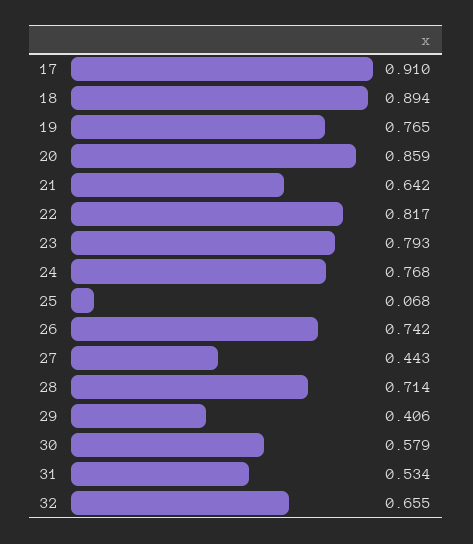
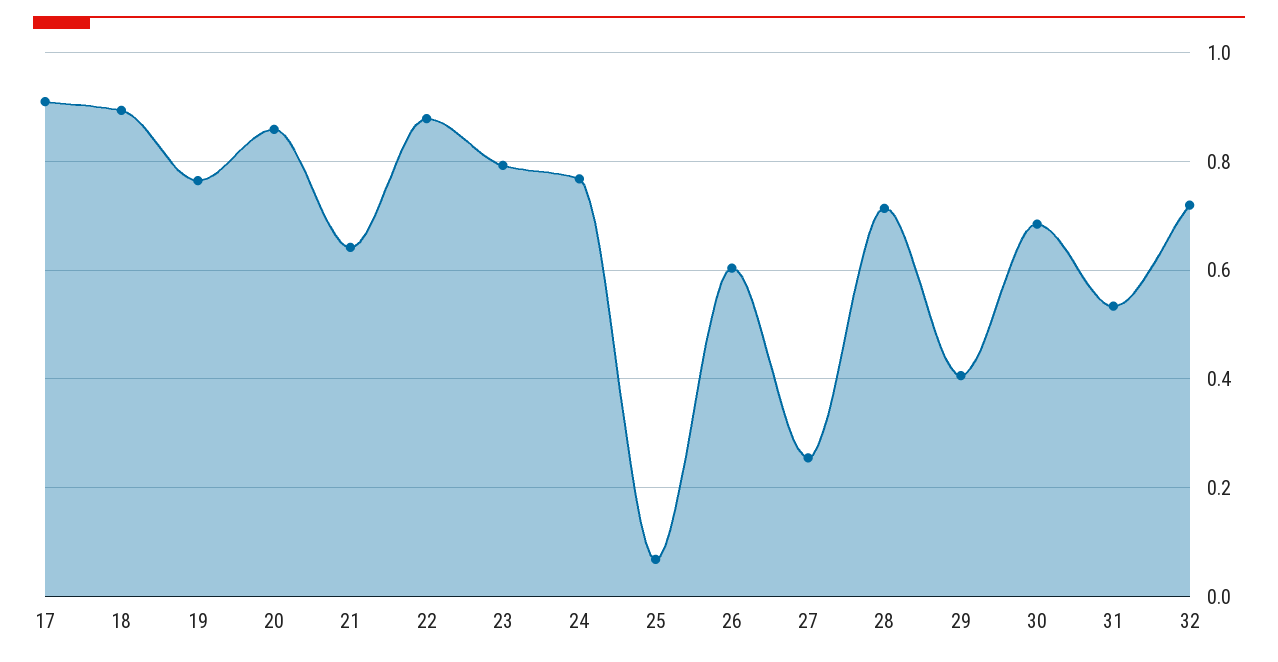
22: 0.817 -> 0.88
26: 0.742 -> 0.6
27: 0.443 -> 0.26
30: 0.579 -> 0.68
32: 0.655 -> 0.72

